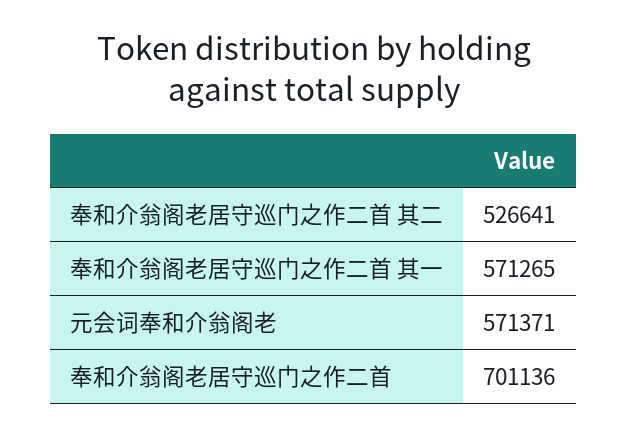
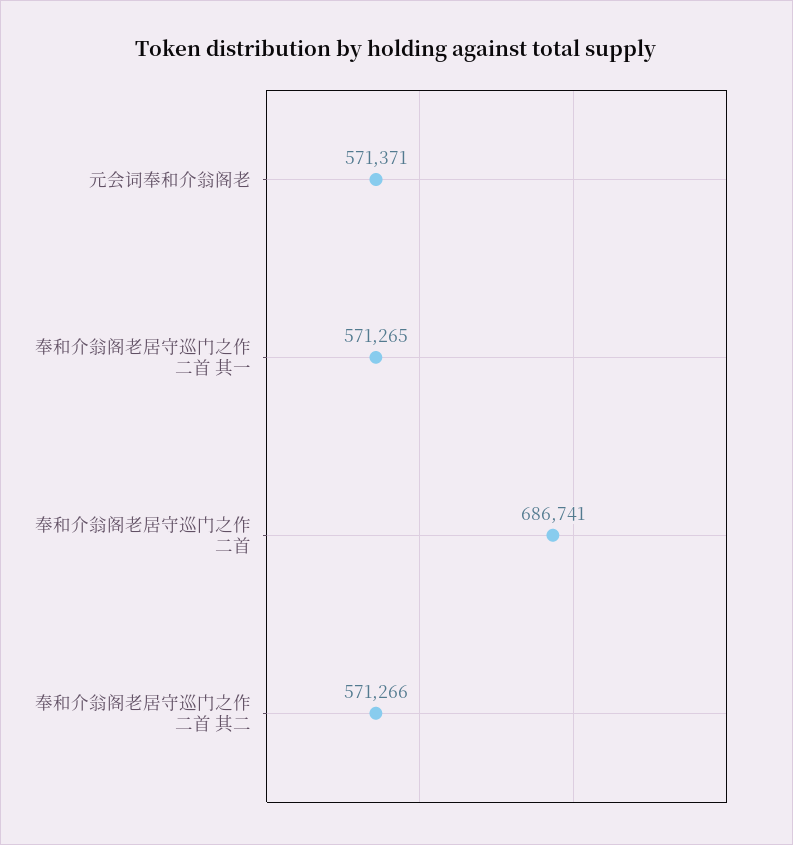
奉和介翁阁老居守巡门之作二首 其二: 526641 -> 571266
奉和介翁阁老居守巡门之作二首: 701136 -> 686741

